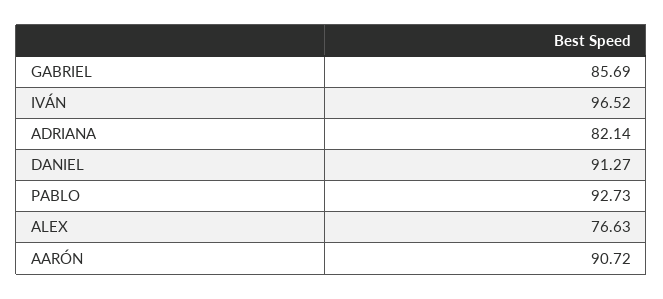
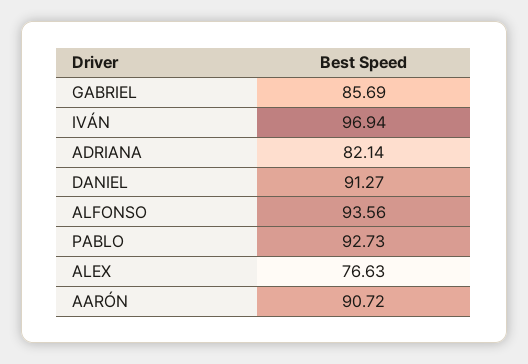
IVÁN: 96.52 -> 96.94
ALFONSO: none -> 93.56

